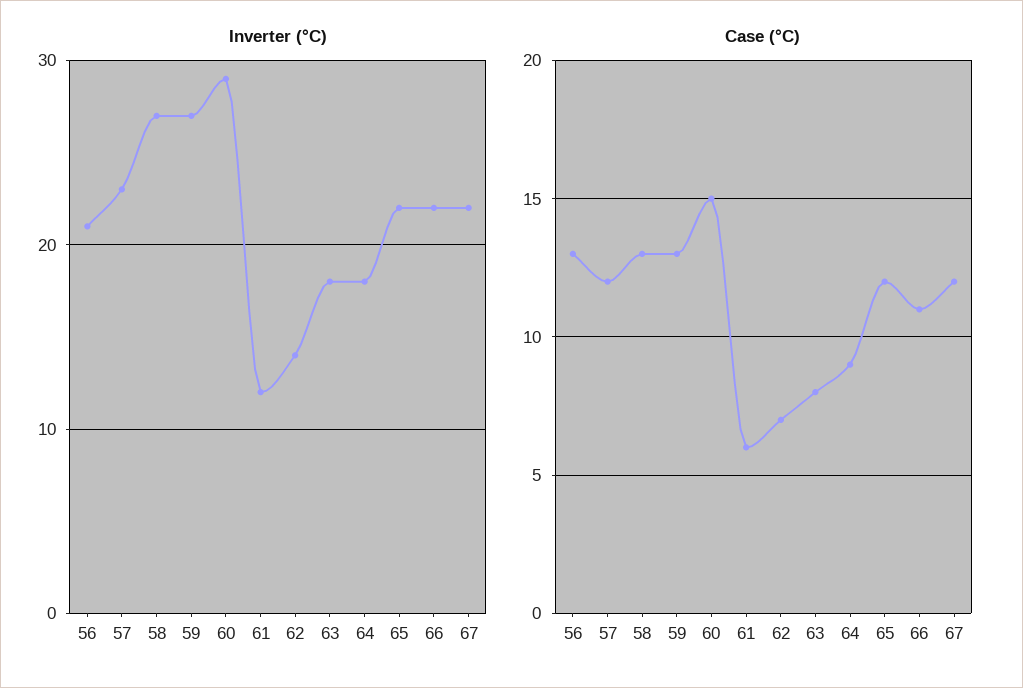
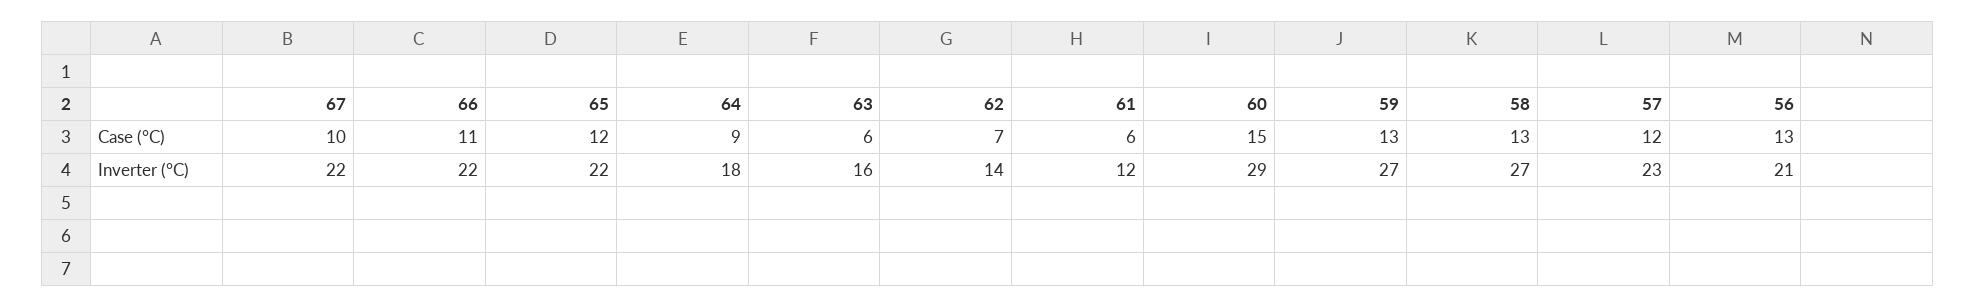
Inverter (°C), 63: 18 -> 16
Case (°C), 63: 8 -> 6
Case (°C), 67: 12 -> 10

